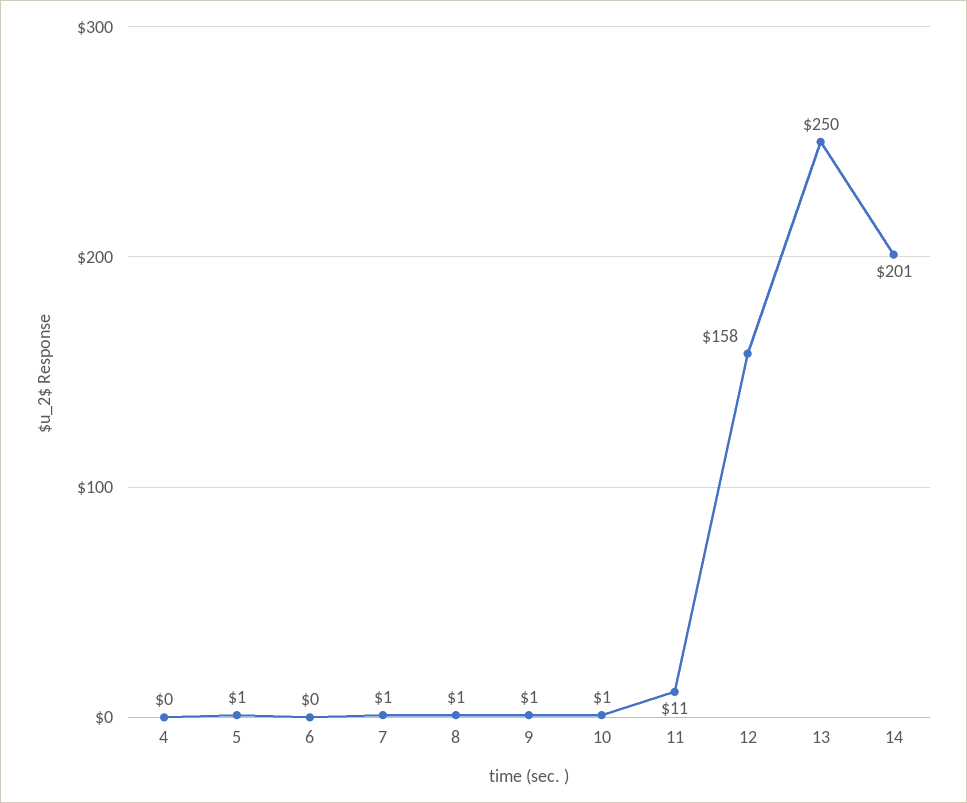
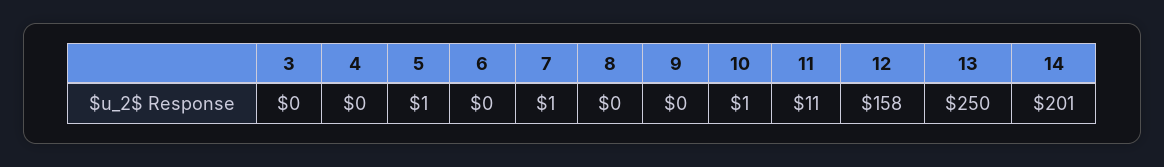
8: 1 -> 0
9: 1 -> 0
3: none -> 0

